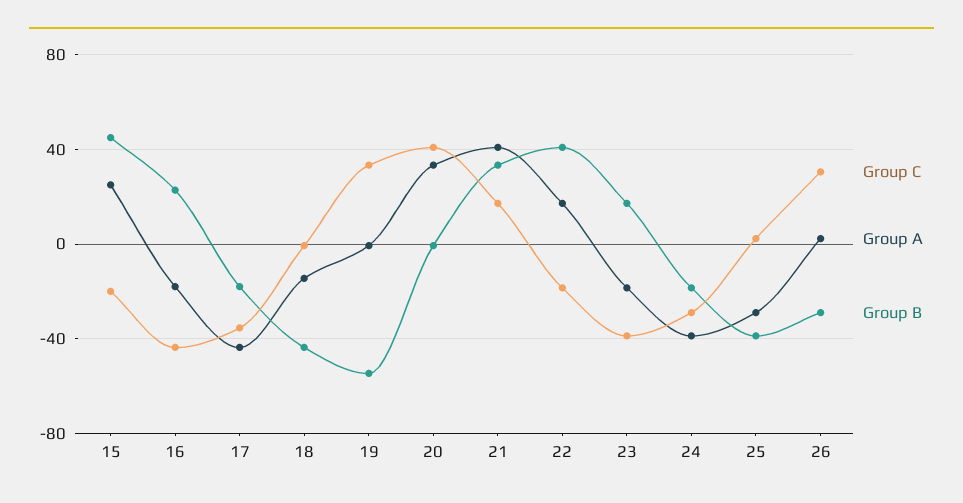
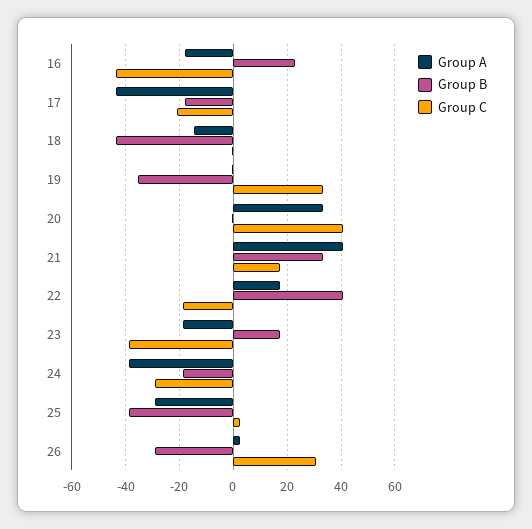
Group C, 15: -20 -> none
Group A, 15: 25 -> none
Group B, 15: 45 -> none
Group C, 17: -35 -> -20
Group B, 19: -55 -> -35

